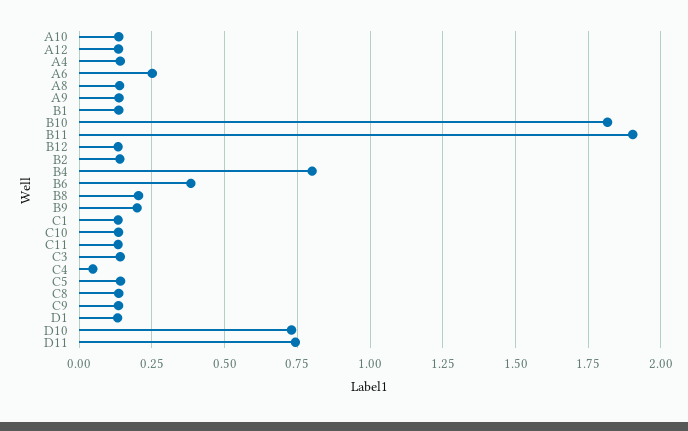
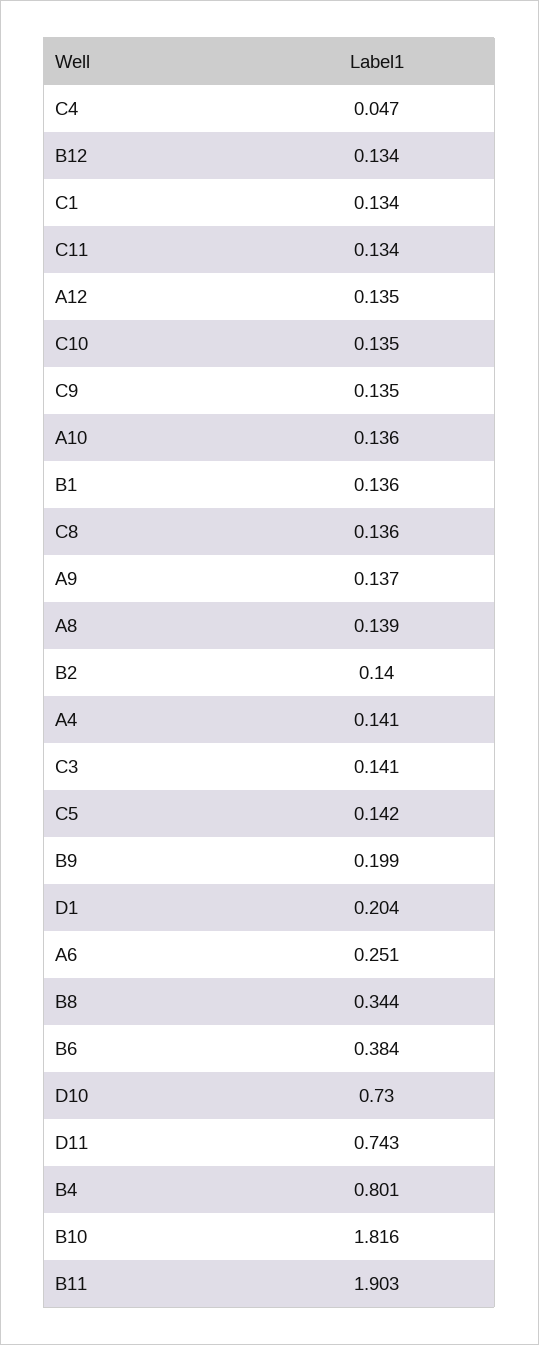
B8: 0.2 -> 0.344
D1: 0.125 -> 0.204

